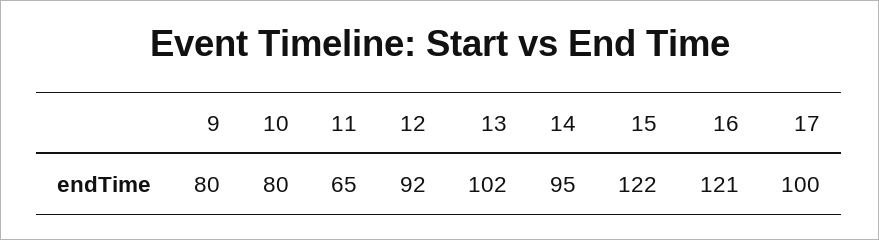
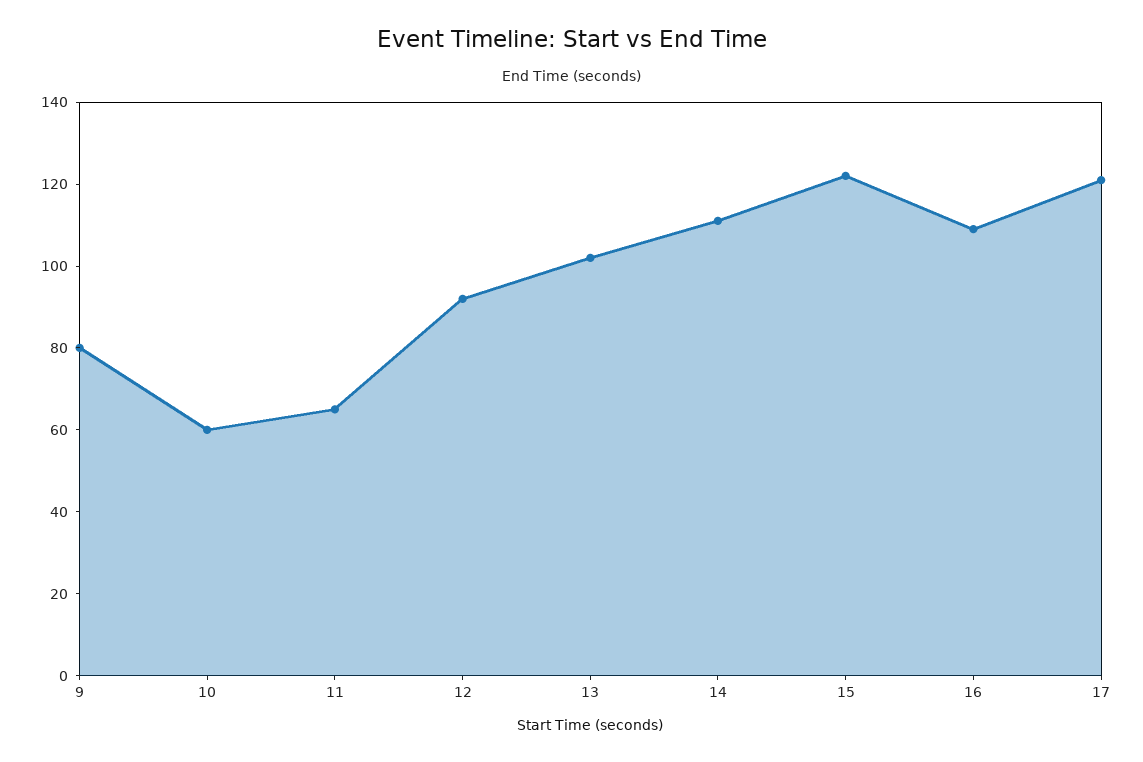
10: 80 -> 60
14: 95 -> 110
16: 121 -> 110
17: 100 -> 120

